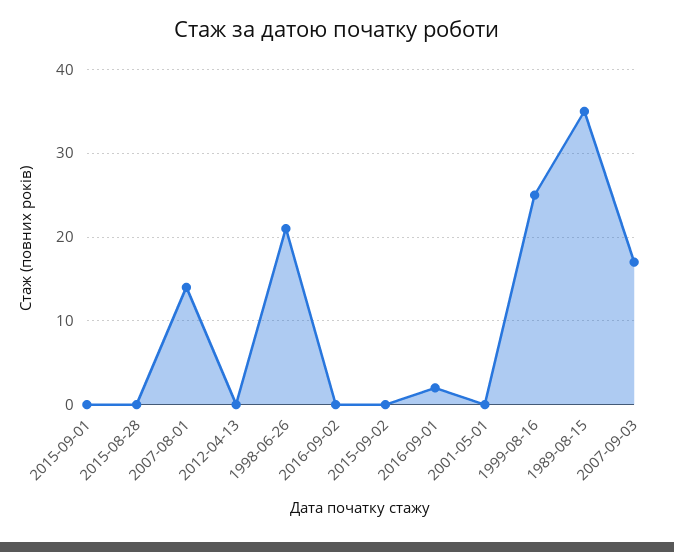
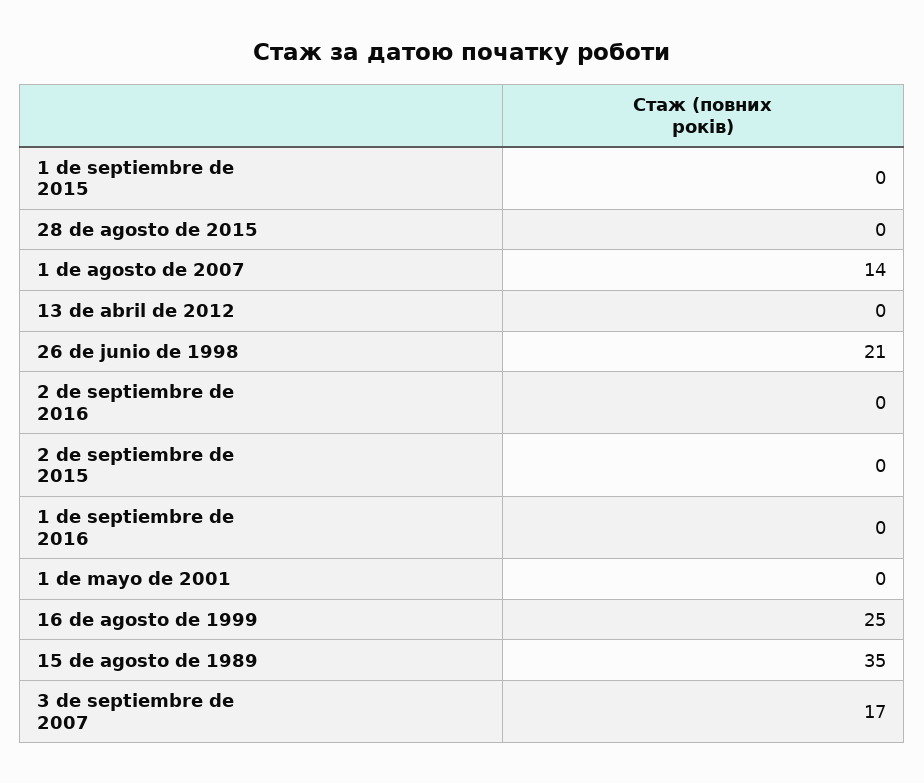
2016-09-01: 2 -> 0

